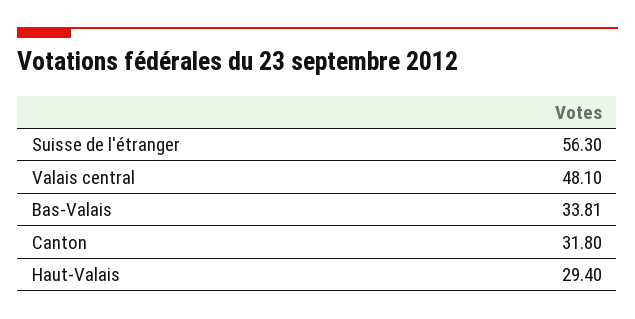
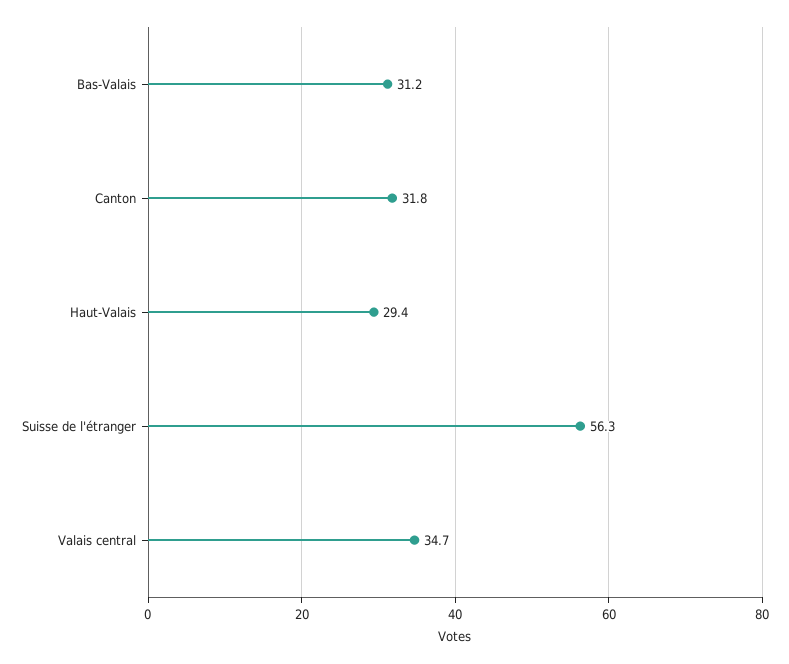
Valais central: 48.1 -> 34.7
Bas-Valais: 33.81 -> 31.2

